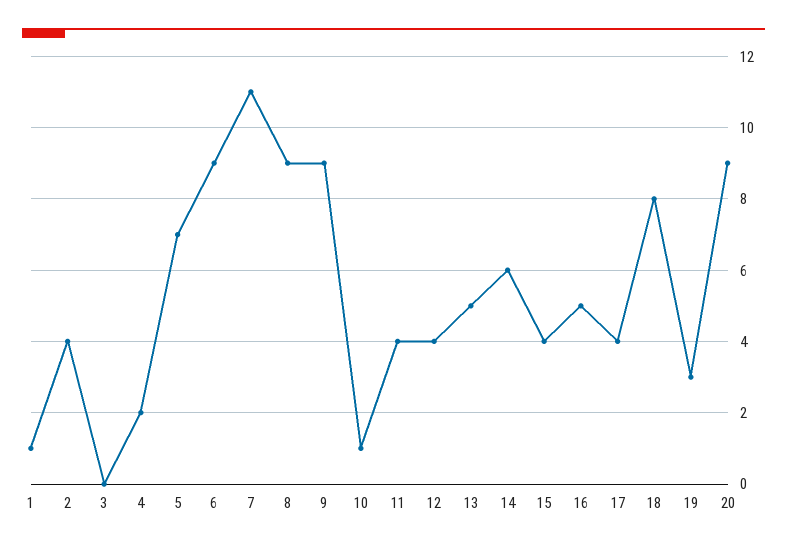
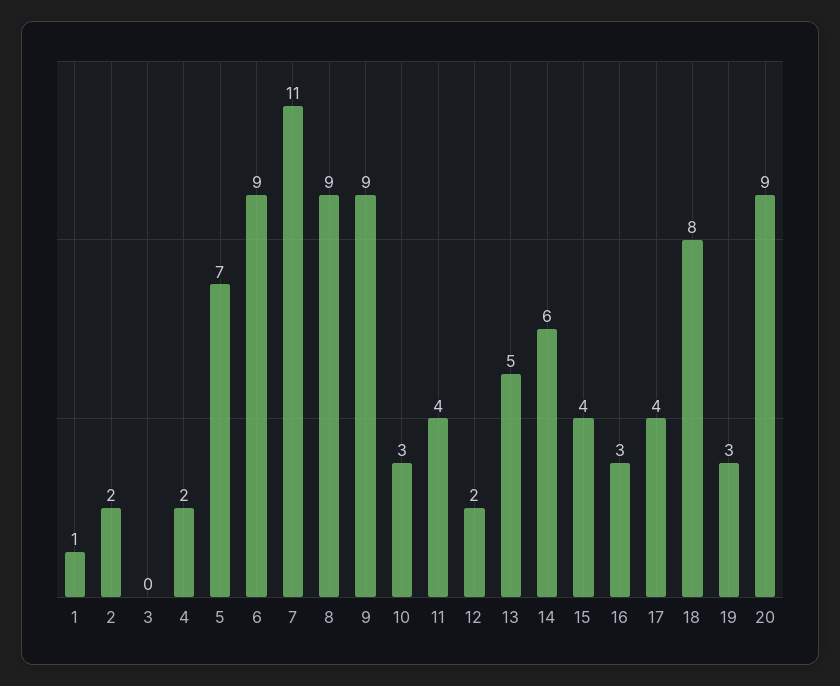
2: 4 -> 2
10: 1 -> 3
12: 4 -> 2
16: 5 -> 3

